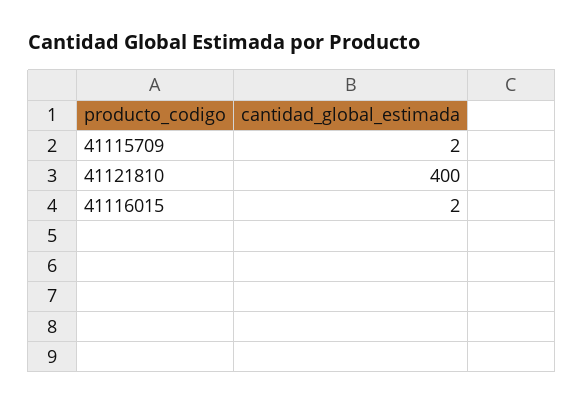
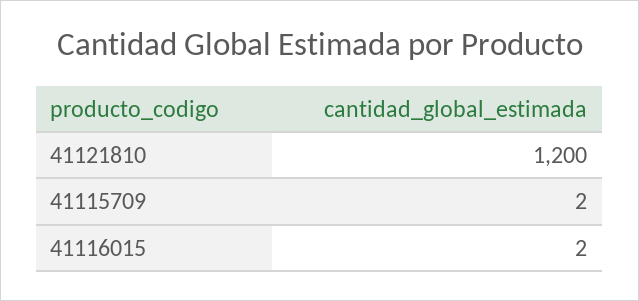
41121810: 400 -> 1200

